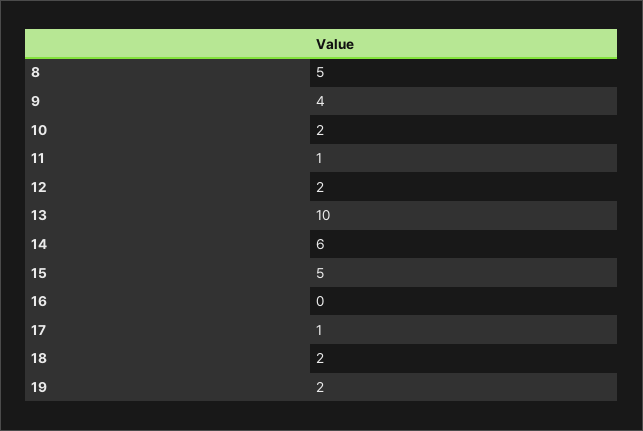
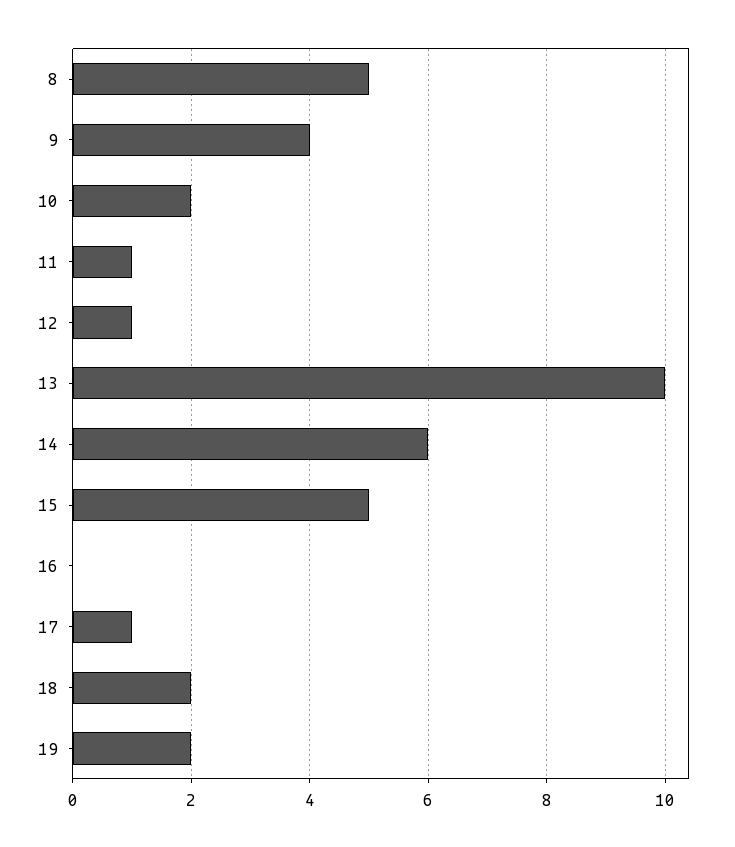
12: 2 -> 1

